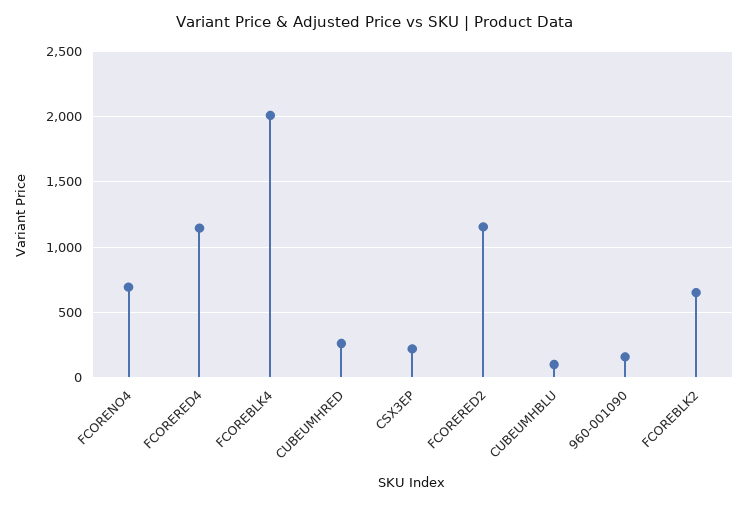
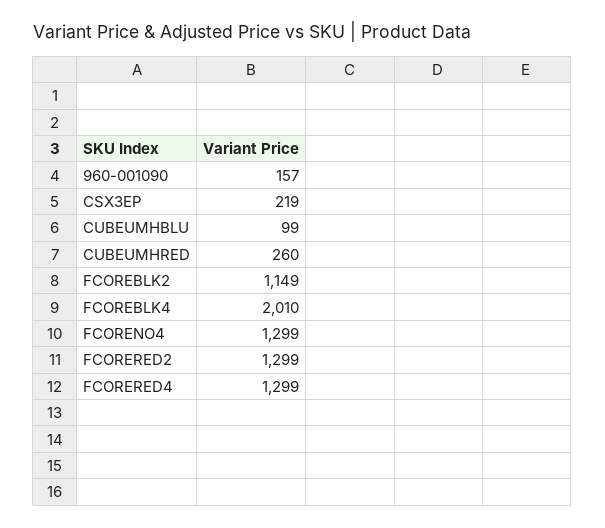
FCORENO4: 700 -> 1299
FCORERED4: 1150 -> 1299
FCORERED2: 1150 -> 1299
FCOREBLK2: 650 -> 1149

